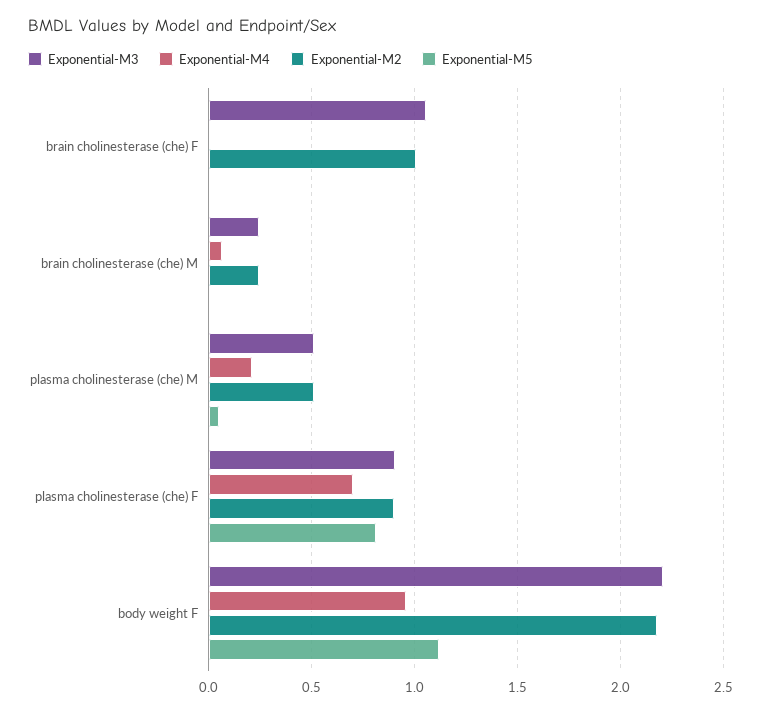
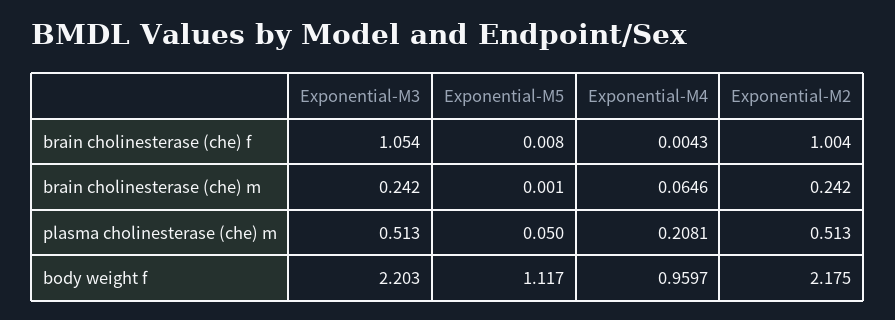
Exponential-M3, plasma cholinesterase (che) F: 0.9 -> none
Exponential-M4, plasma cholinesterase (che) F: 0.7 -> none
Exponential-M2, plasma cholinesterase (che) F: 0.9 -> none
Exponential-M5, plasma cholinesterase (che) F: 0.8 -> none

